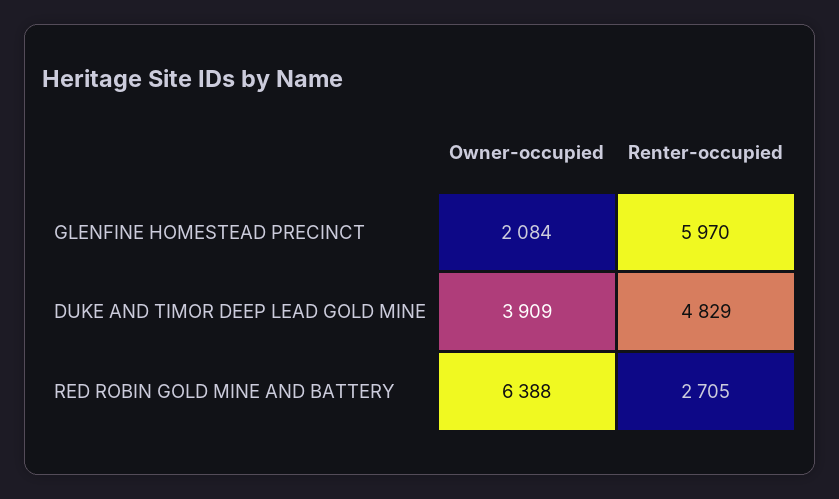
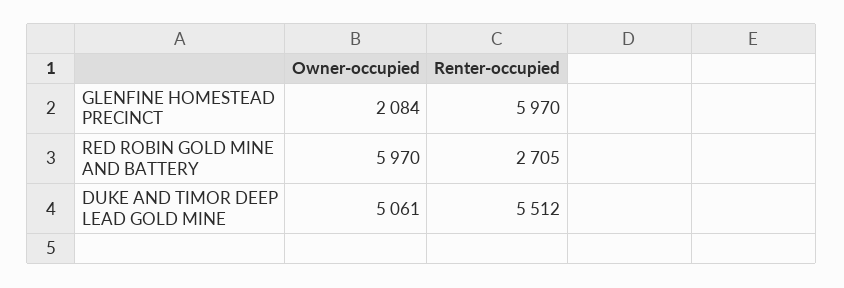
Owner-occupied, DUKE AND TIMOR DEEP LEAD GOLD MINE: 3909 -> 5061
Renter-occupied, DUKE AND TIMOR DEEP LEAD GOLD MINE: 4829 -> 5512
Owner-occupied, RED ROBIN GOLD MINE AND BATTERY: 6388 -> 5970

